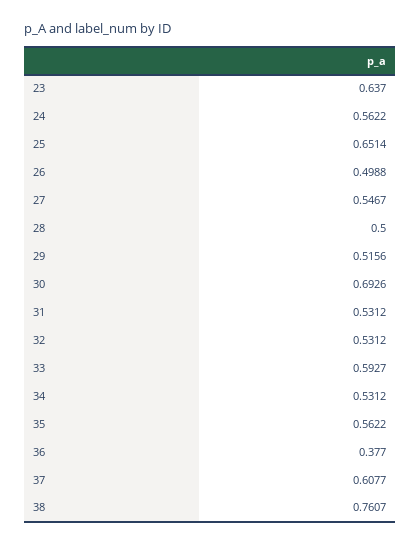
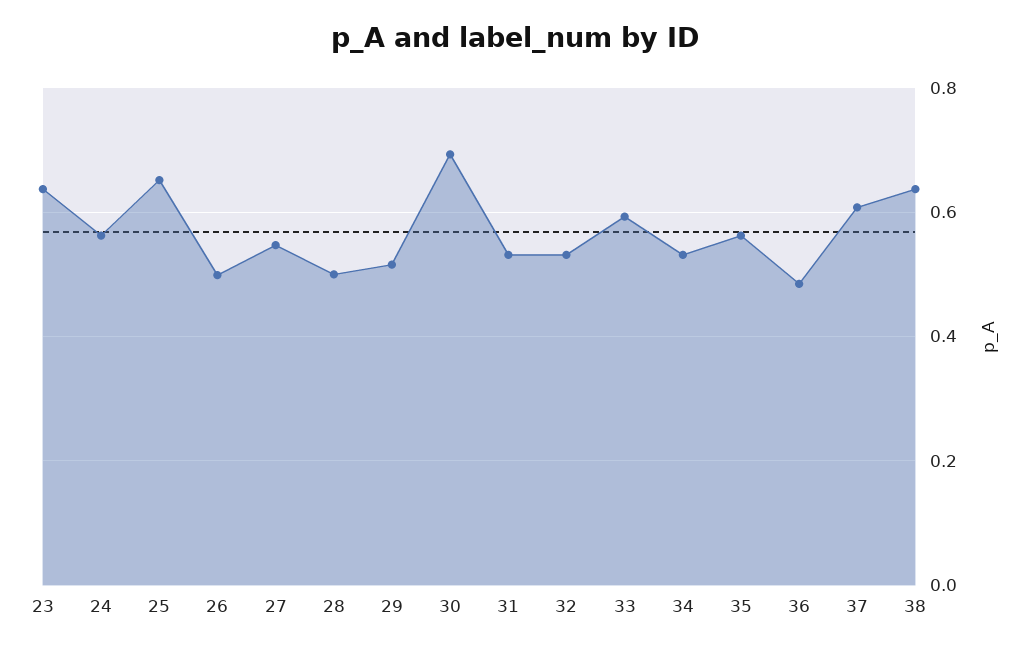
36: 0.377 -> 0.48
38: 0.7607 -> 0.64

